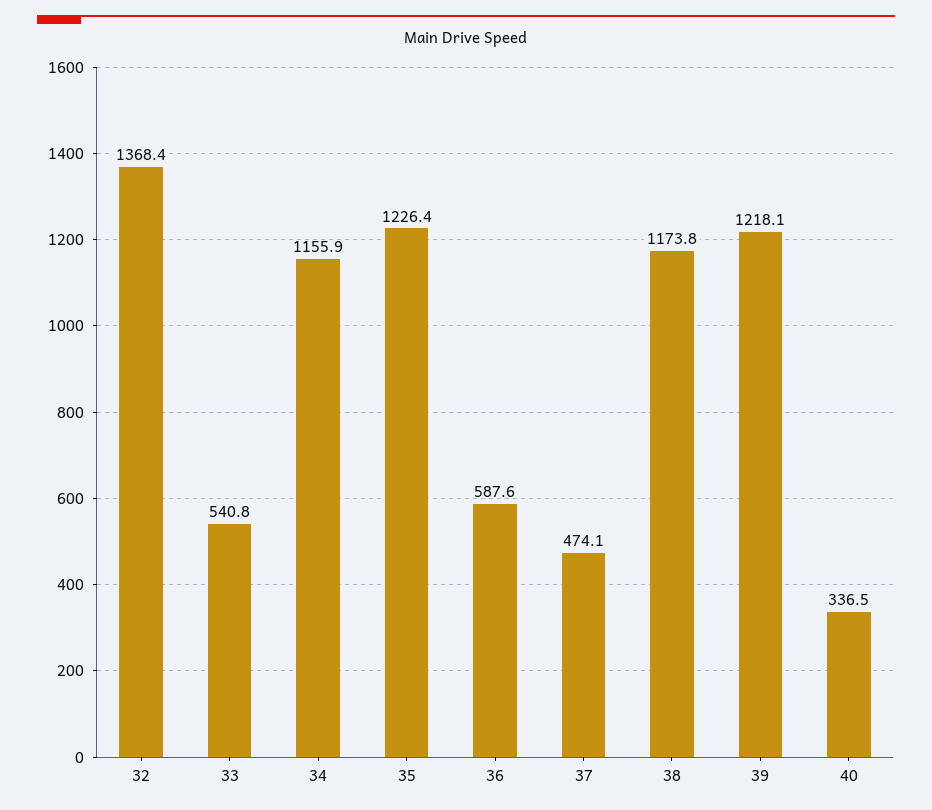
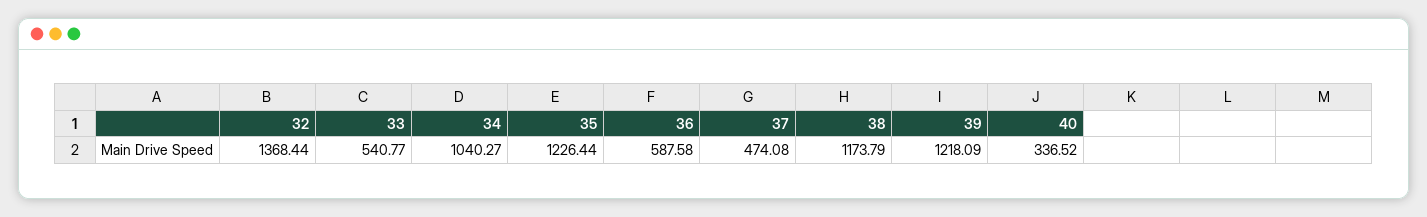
34: 1155.9 -> 1040.27

